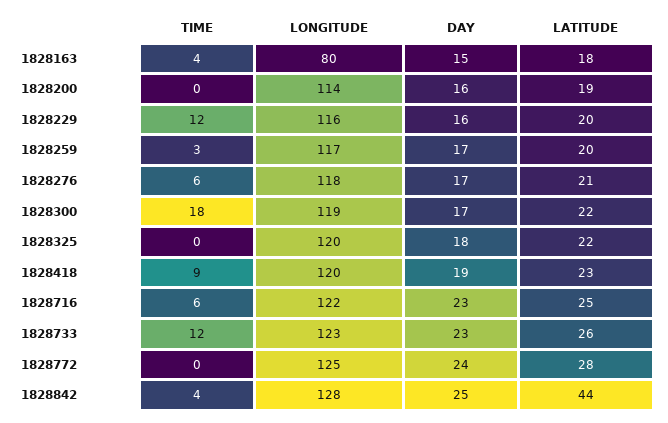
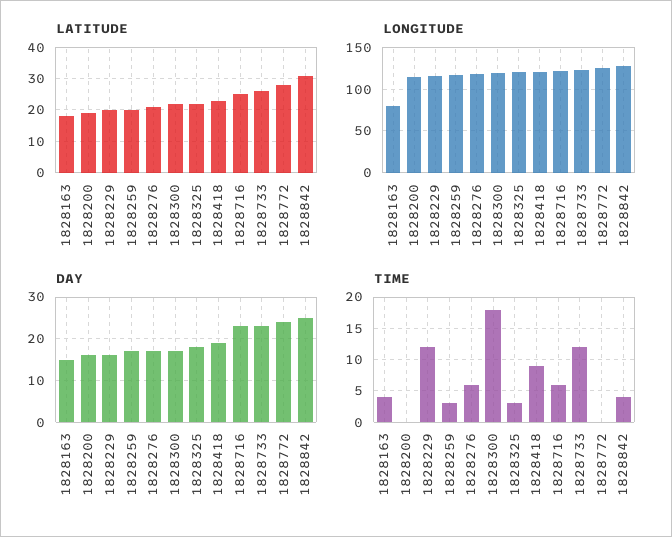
TIME, 1828325: 0 -> 3
LATITUDE, 1828842: 44 -> 30

